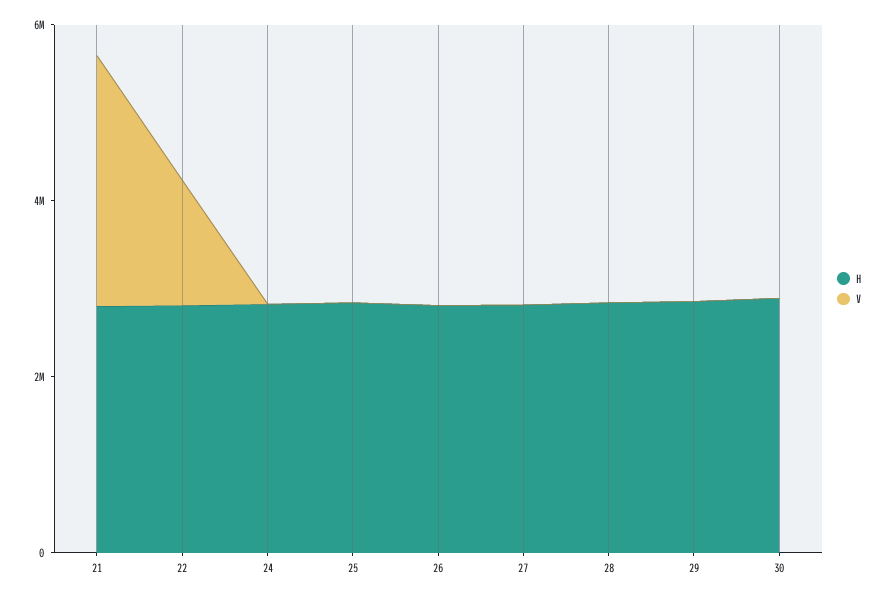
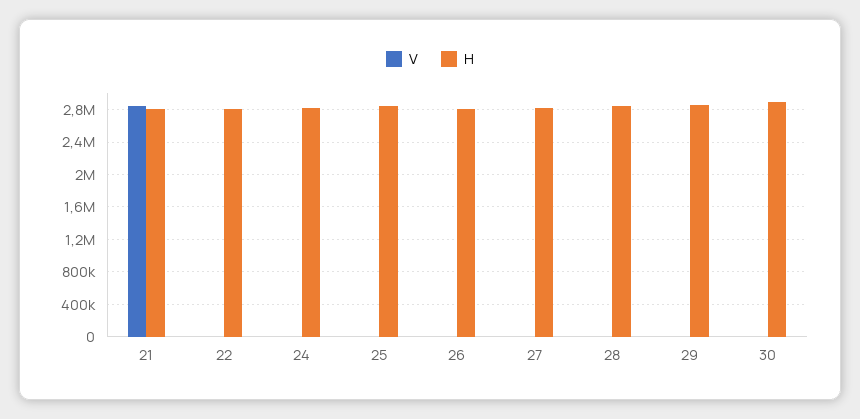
V, 22: 1500000 -> 0

